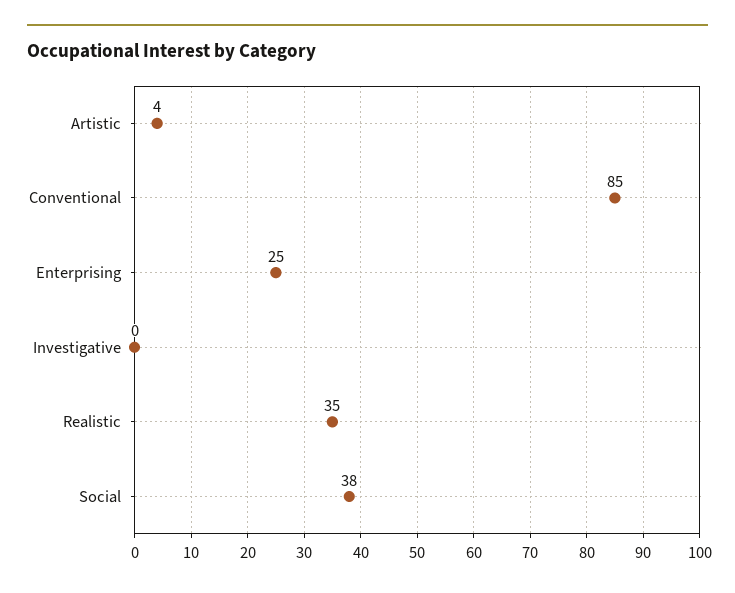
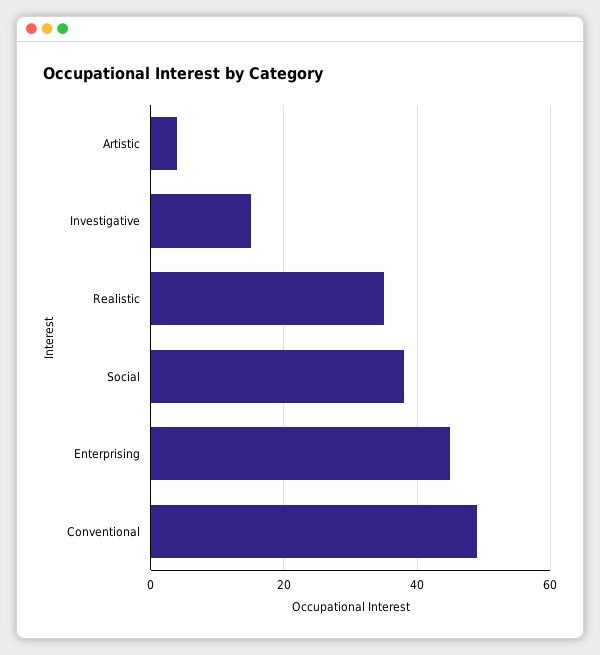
Conventional: 85 -> 50
Enterprising: 25 -> 45
Investigative: 0 -> 15

